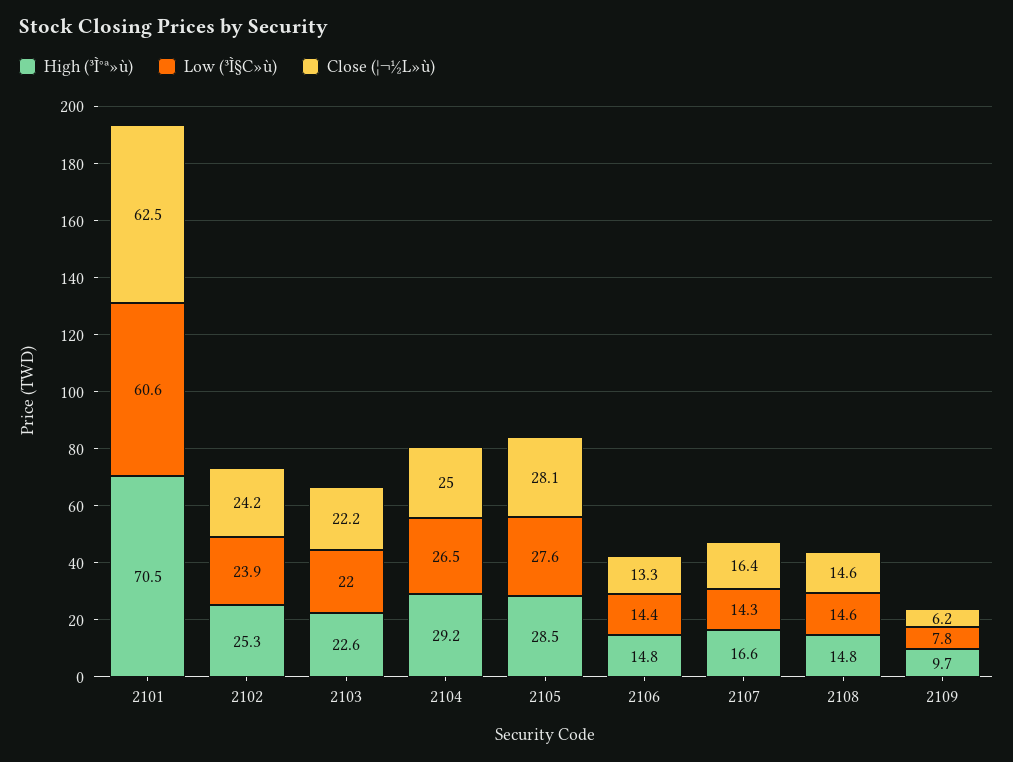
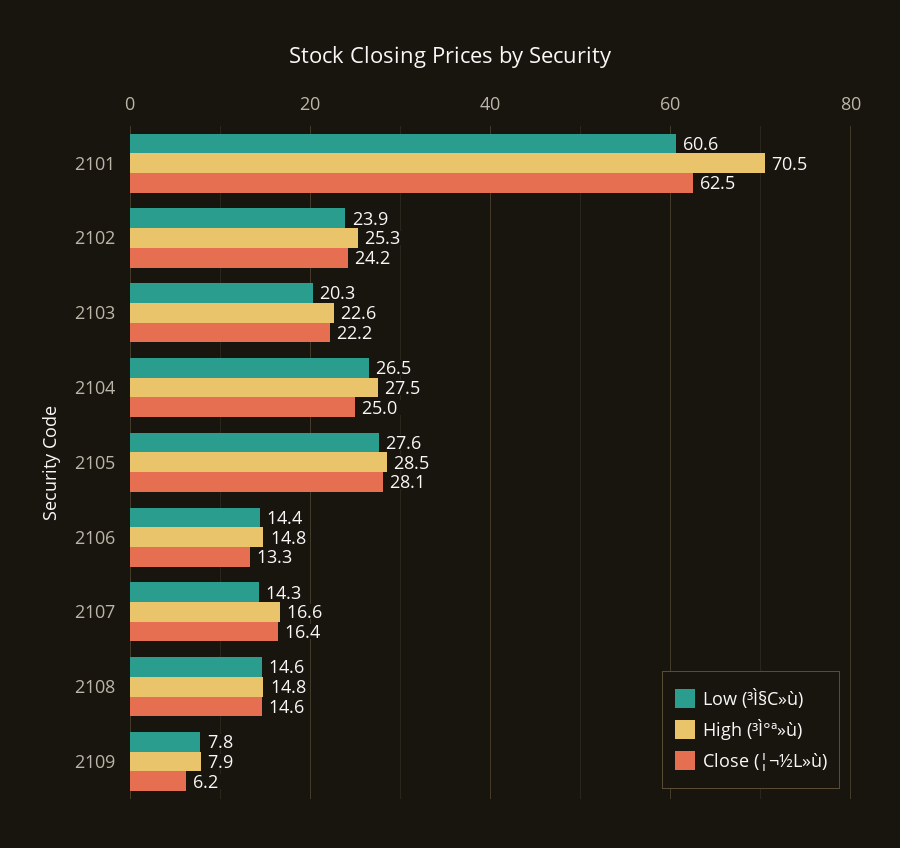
Low (³Ì§C»ù), 2103: 22 -> 20.3
High (³Ì°ª»ù), 2104: 29.2 -> 27.5
High (³Ì°ª»ù), 2109: 9.7 -> 7.9

